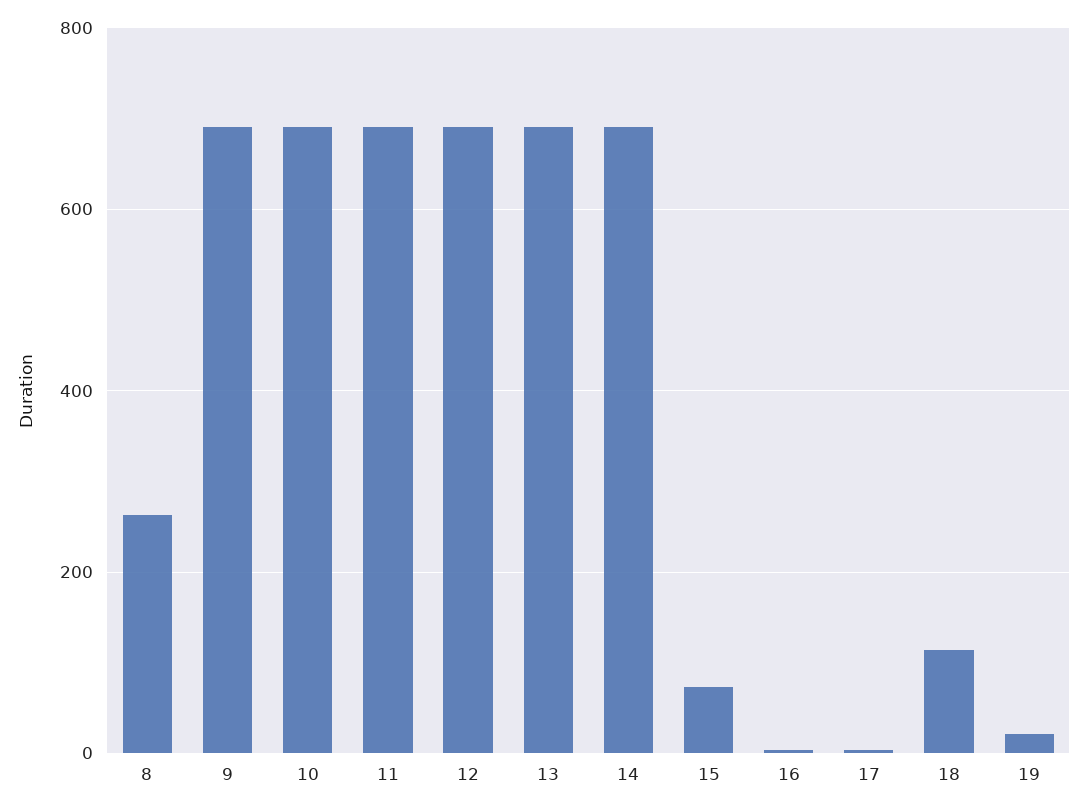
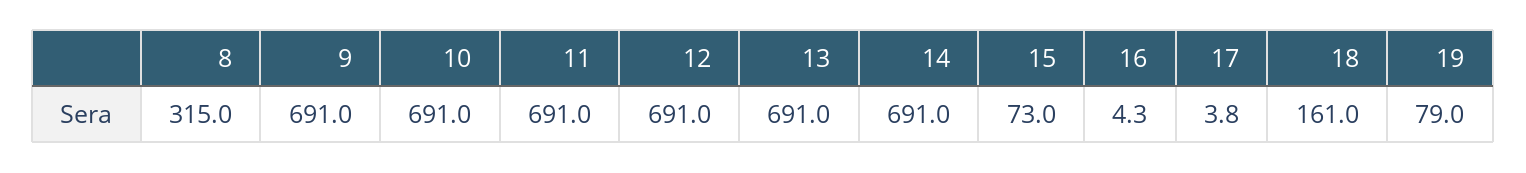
8: 260 -> 315
18: 120 -> 161
19: 20 -> 79

